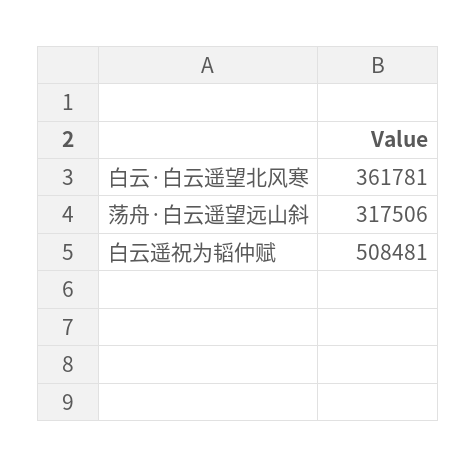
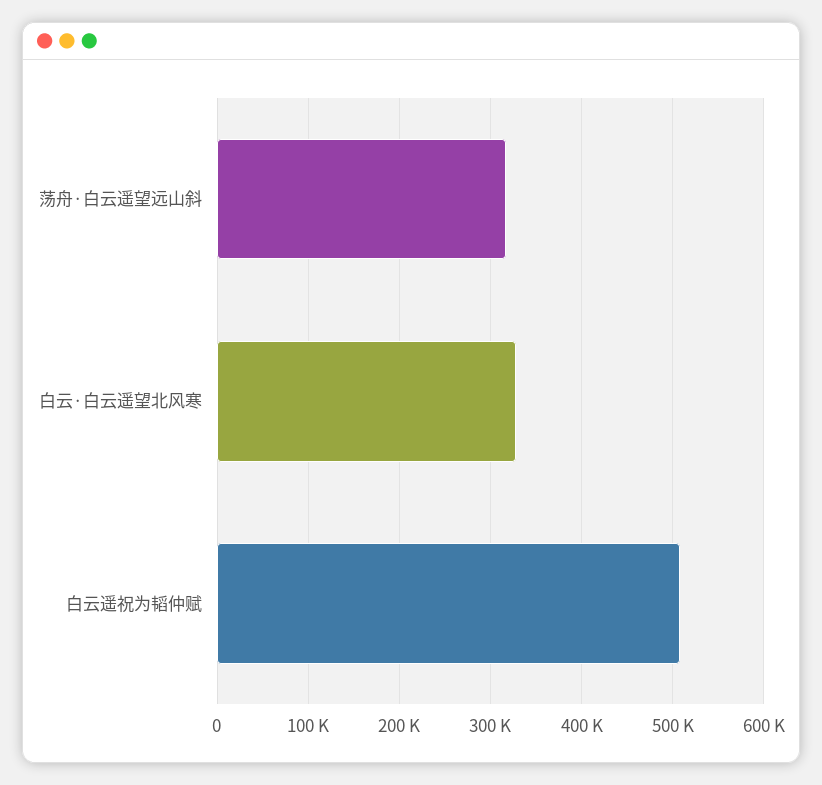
白云·白云遥望北风寒: 361781 -> 330000

